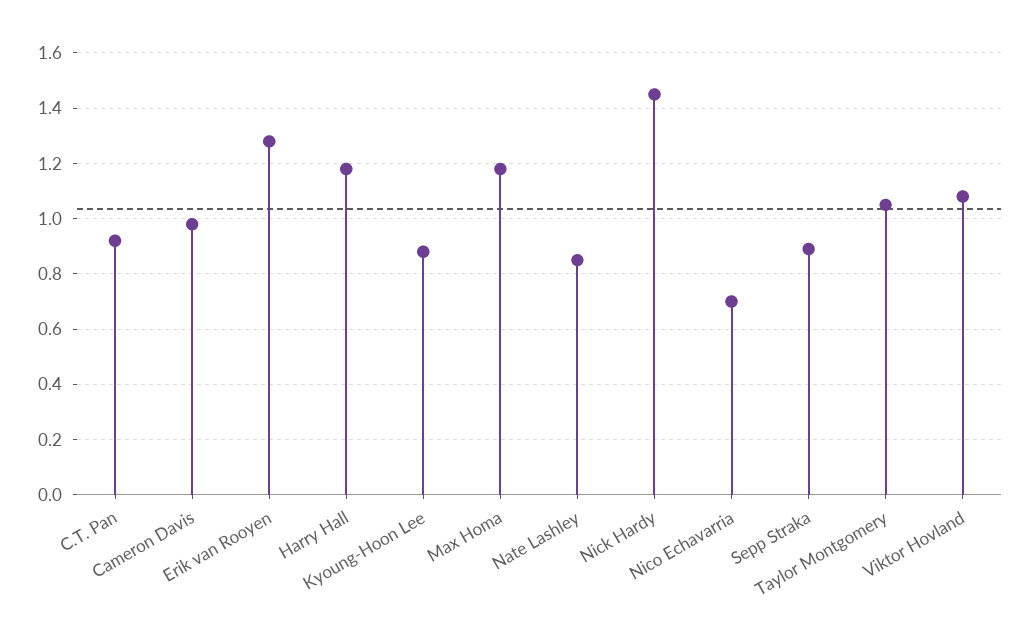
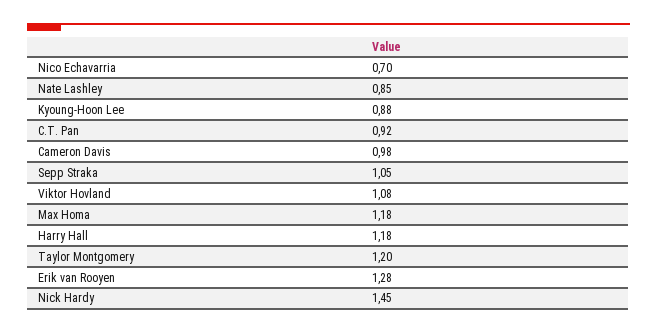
Sepp Straka: 0.9 -> 1.05
Taylor Montgomery: 1.05 -> 1.2

